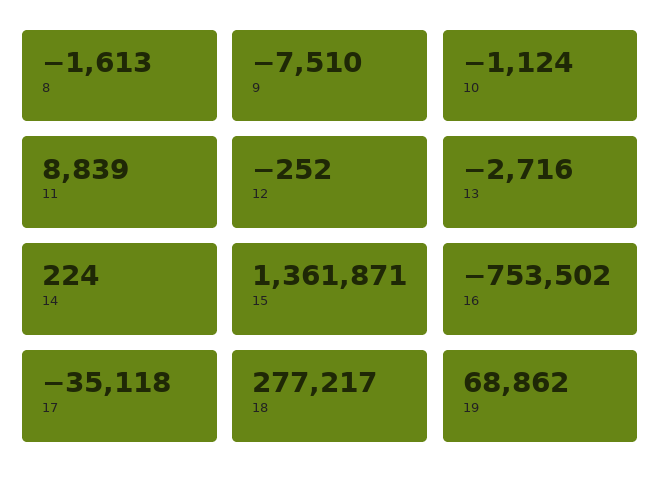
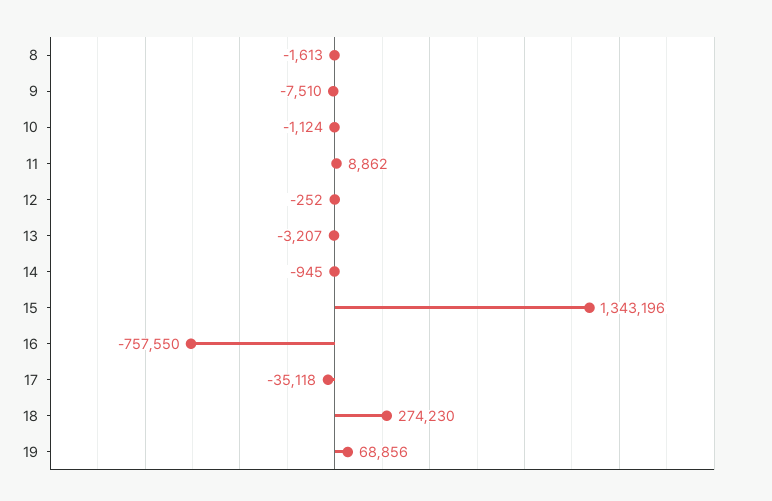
11: 8839 -> 8862
13: -2716 -> -3207
14: 224 -> -945
15: 1361871 -> 1343196
16: -753502 -> -757550
18: 277217 -> 274230
19: 68862 -> 68856

